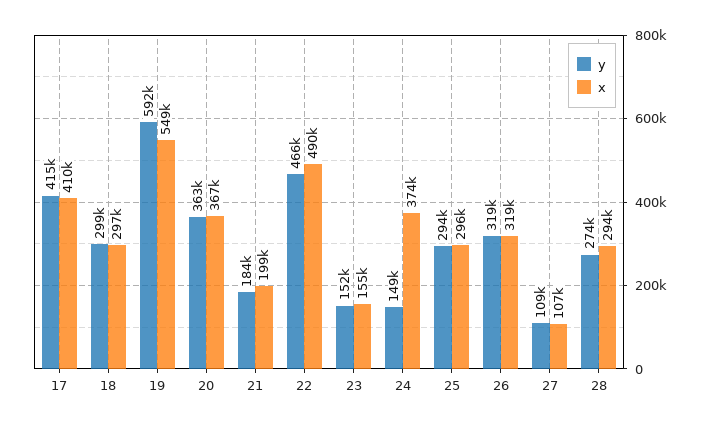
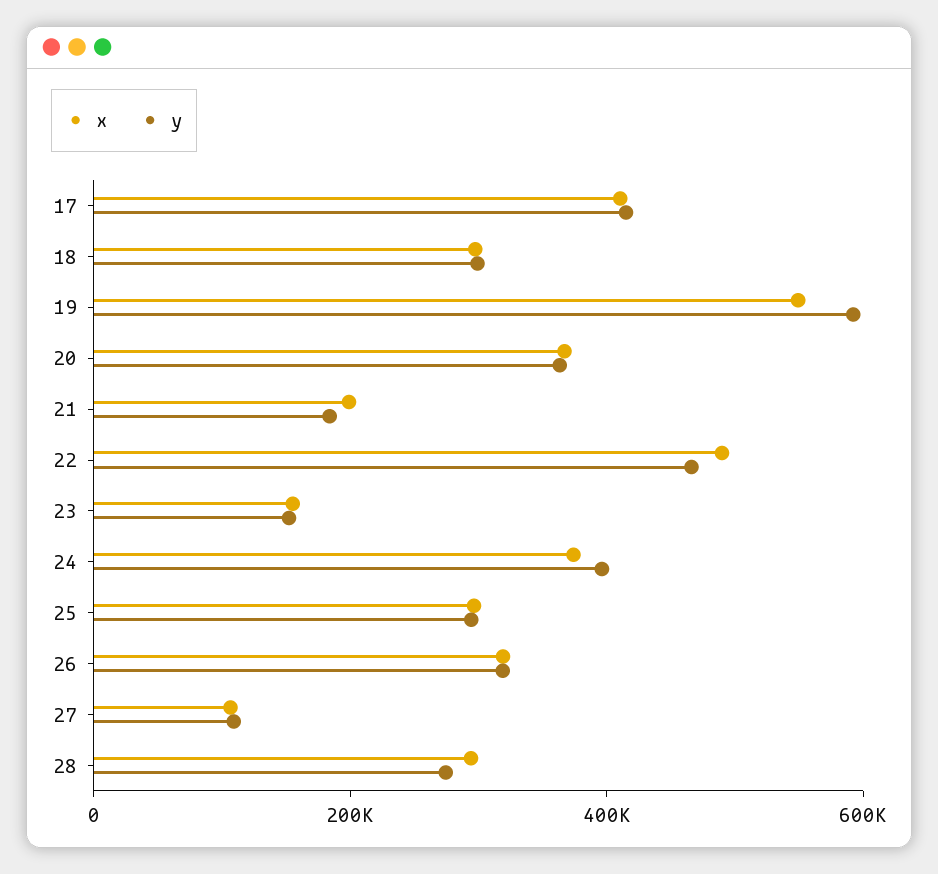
y, 24: 149000 -> 400000

